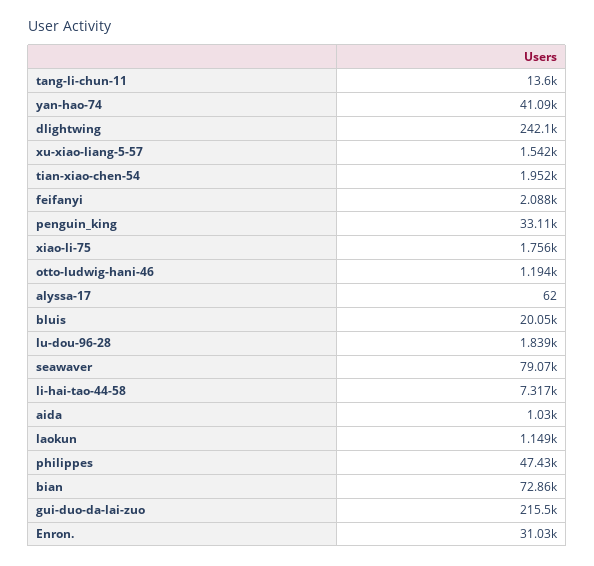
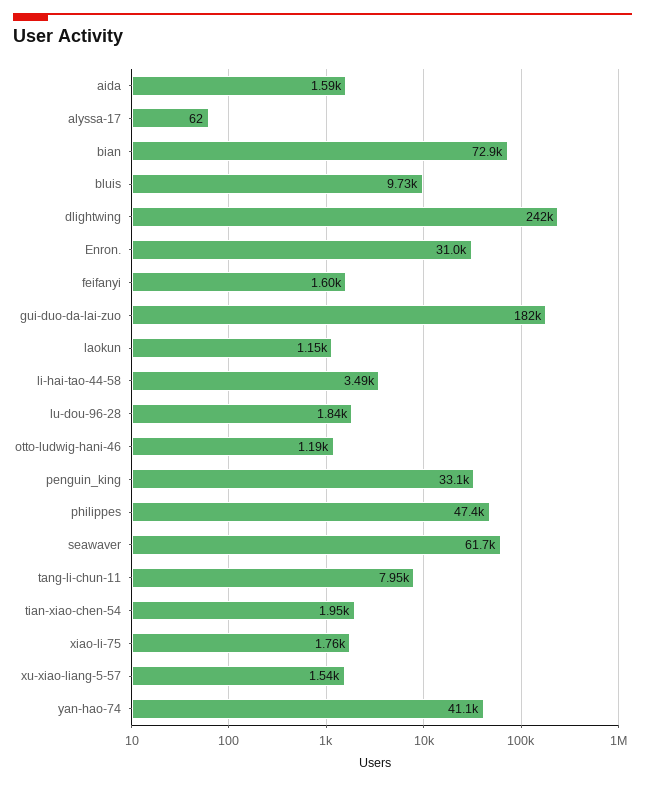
tang-li-chun-11: 13600 -> 7950
feifanyi: 2088 -> 1600
bluis: 20050 -> 9730
seawaver: 79070 -> 61700
li-hai-tao-44-58: 7317 -> 3490
aida: 1030 -> 1590
gui-duo-da-lai-zuo: 215500 -> 182000

